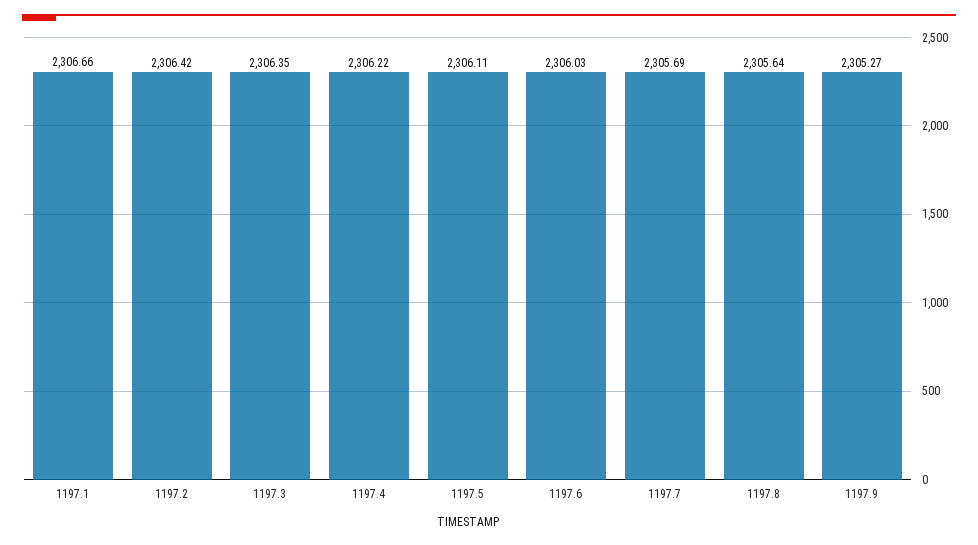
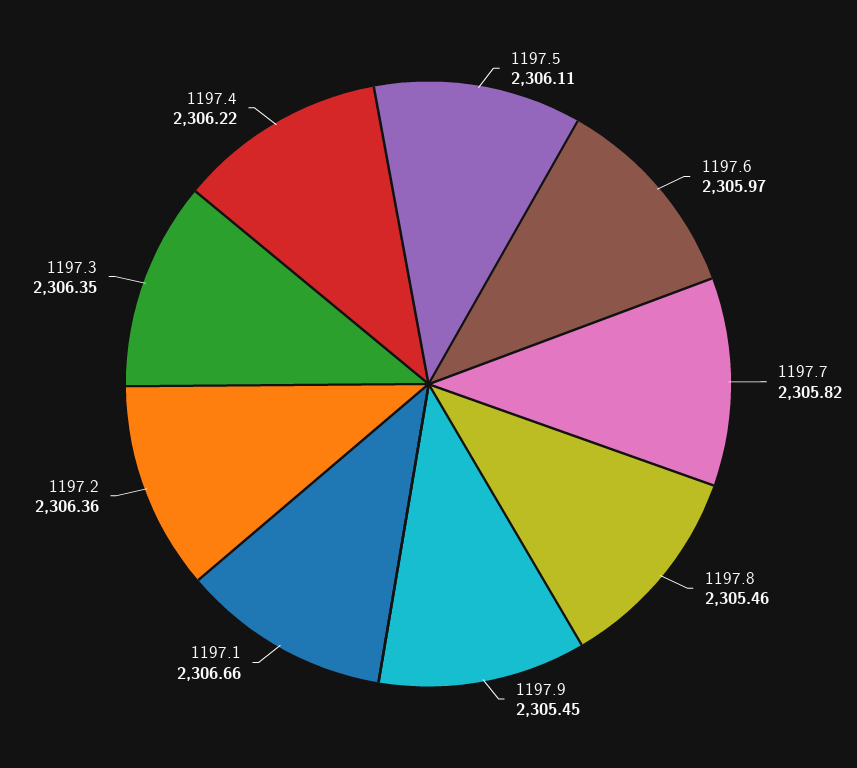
1197.2: 2306.42 -> 2306.36
1197.6: 2306.03 -> 2305.97
1197.7: 2305.69 -> 2305.82
1197.8: 2305.64 -> 2305.46
1197.9: 2305.27 -> 2305.45

